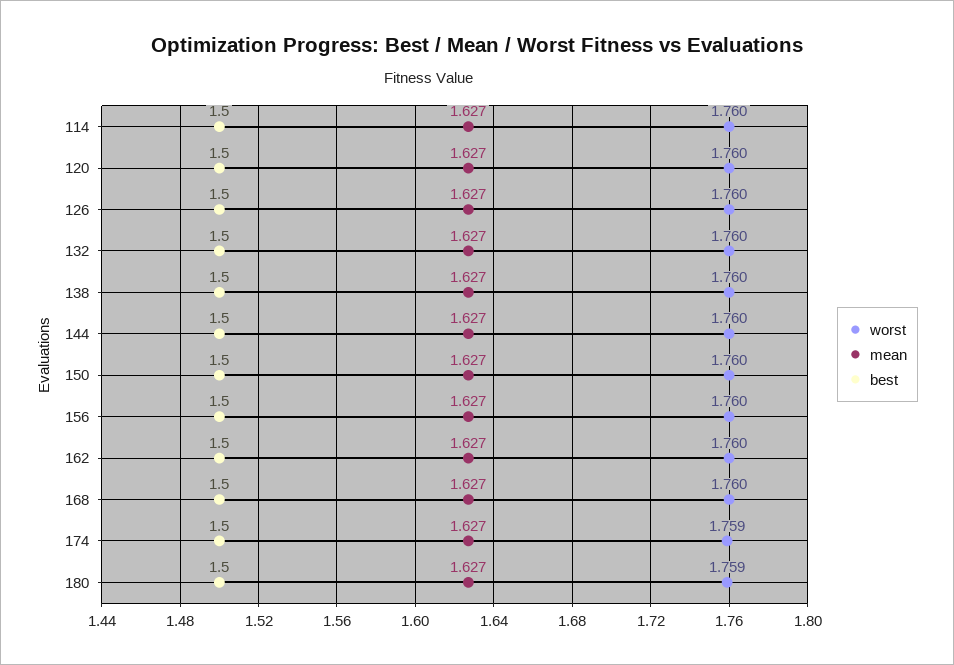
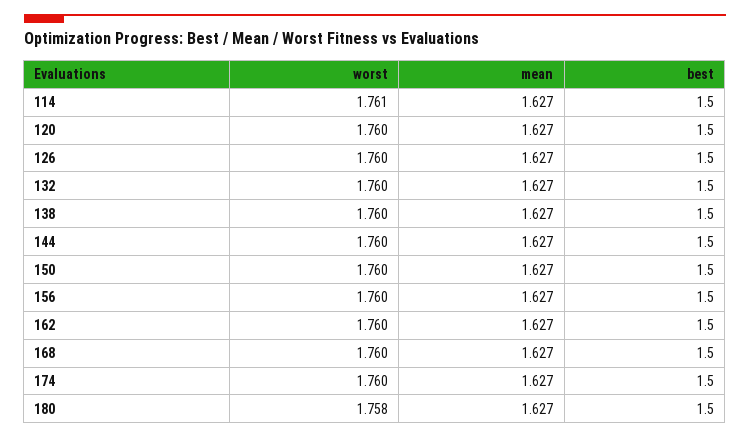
worst, 114: 1.76 -> 1.761
worst, 174: 1.759 -> 1.76
worst, 180: 1.759 -> 1.758

